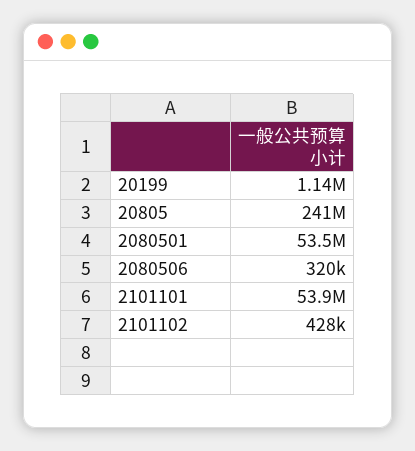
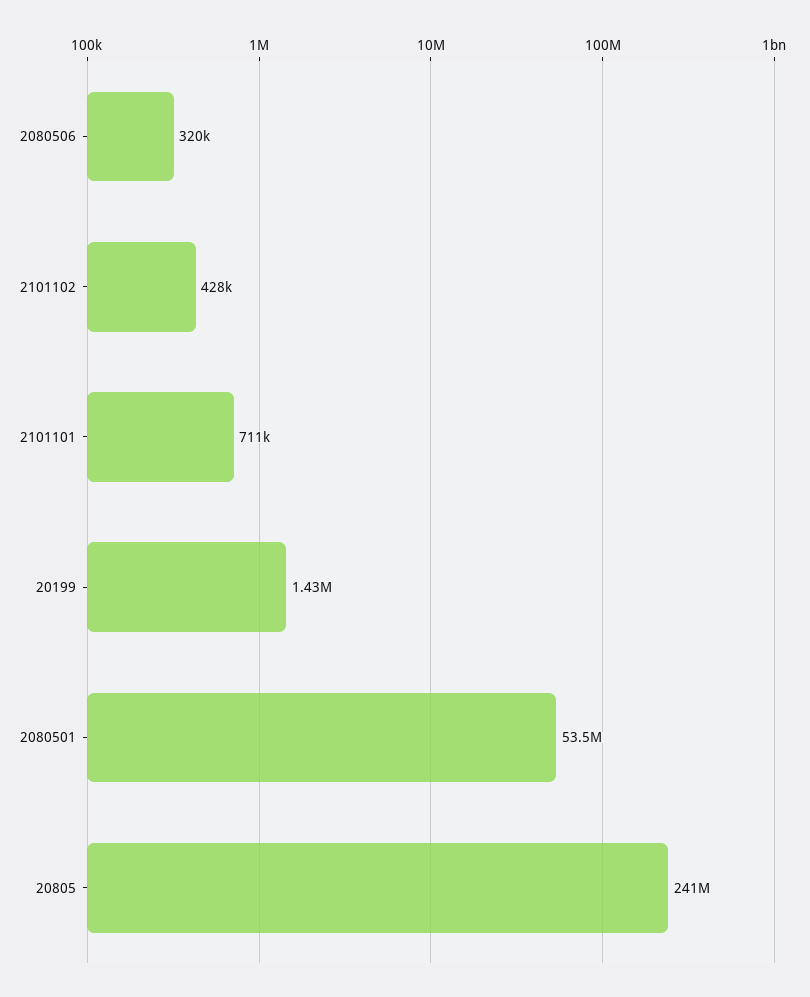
20199: 1140000 -> 1430000
2101101: 53900000 -> 711000

